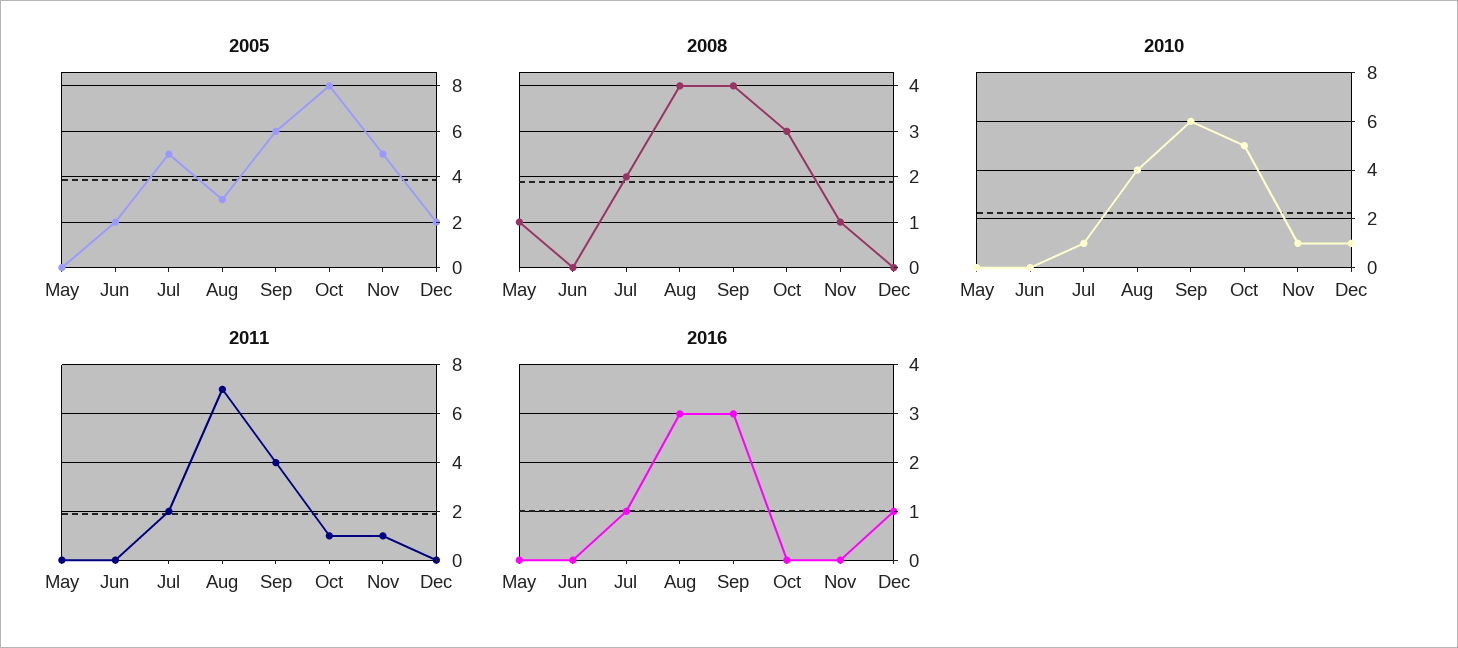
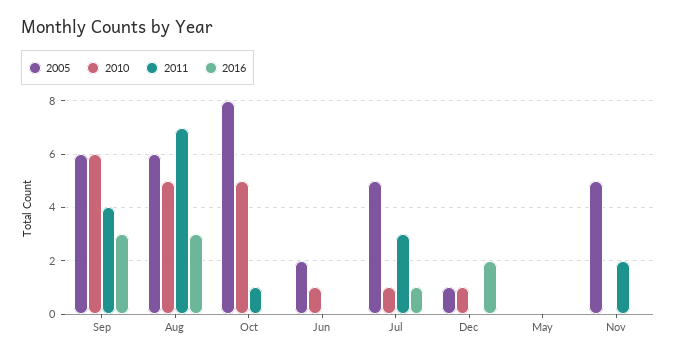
2005, Aug: 3 -> 6
2005, Dec: 2 -> 1
2008, May: 1 -> none
2008, Jun: 0 -> none
2008, Jul: 2 -> none
2008, Aug: 4 -> none
2008, Sep: 4 -> none
2008, Oct: 3 -> none
2008, Nov: 1 -> none
2008, Dec: 0 -> none
2010, Jun: 0 -> 1
2010, Aug: 4 -> 5
2010, Nov: 1 -> 0
2011, Jul: 2 -> 3
2011, Nov: 1 -> 2
2016, Dec: 1 -> 2

